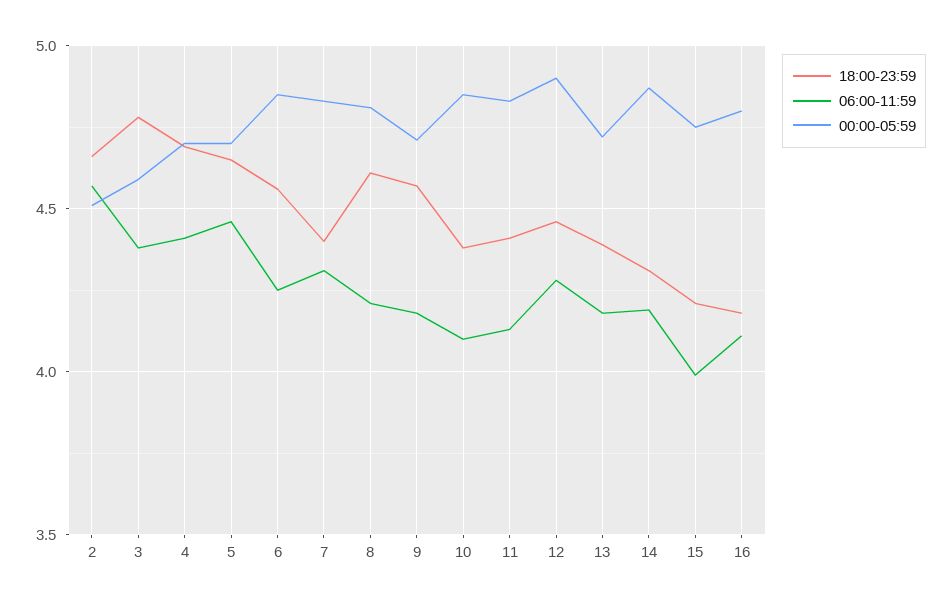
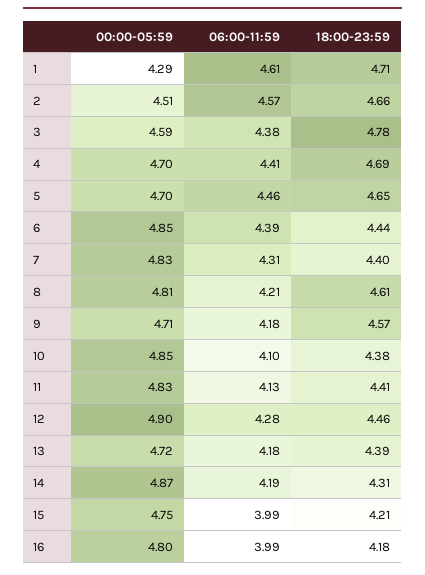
18:00-23:59, 6: 4.55 -> 4.44
06:00-11:59, 6: 4.25 -> 4.39
06:00-11:59, 16: 4.1 -> 3.99
00:00-05:59, 1: none -> 4.29
06:00-11:59, 1: none -> 4.61
18:00-23:59, 1: none -> 4.71

